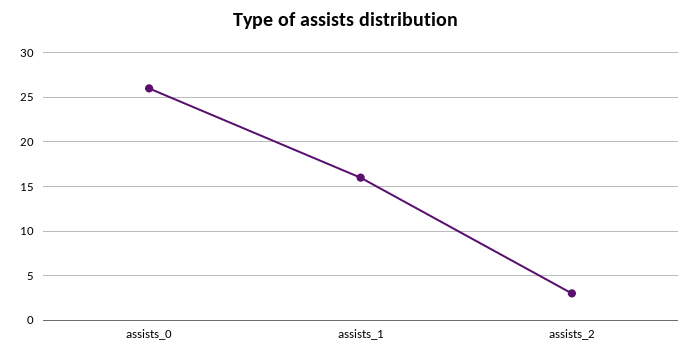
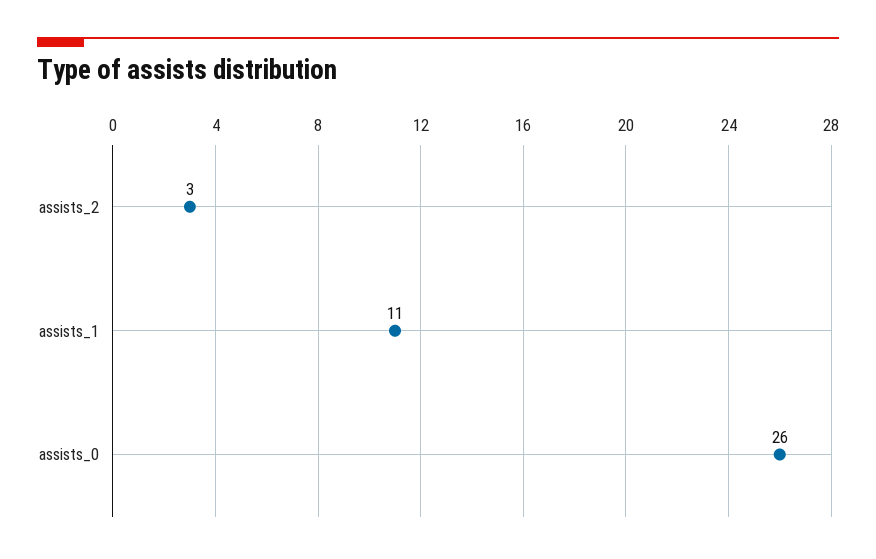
assists_1: 16 -> 11

